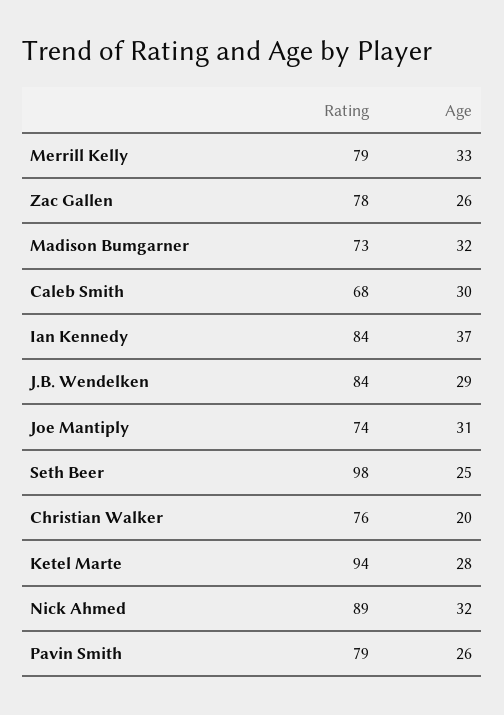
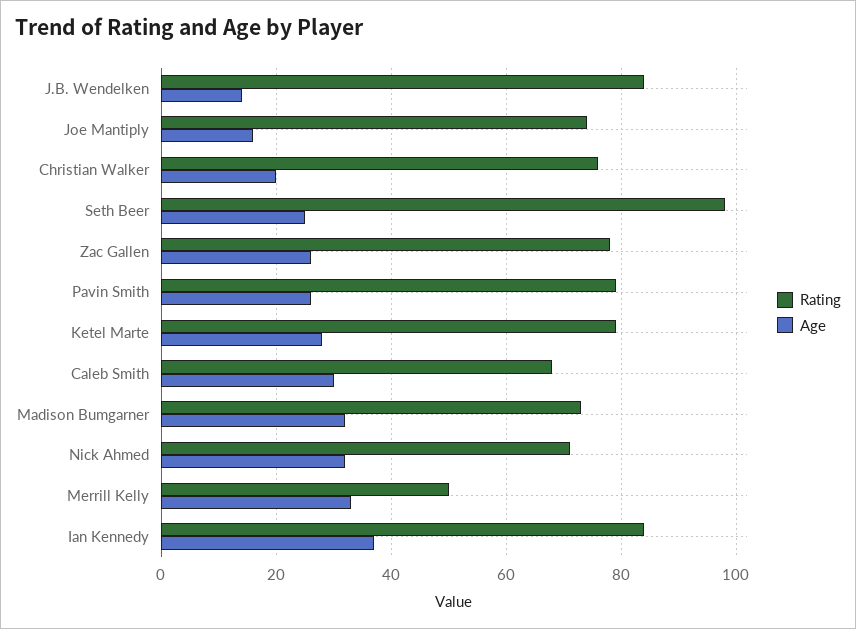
Rating, Merrill Kelly: 79 -> 50
Age, J.B. Wendelken: 29 -> 15
Age, Joe Mantiply: 31 -> 15
Rating, Ketel Marte: 94 -> 80
Rating, Nick Ahmed: 89 -> 70

